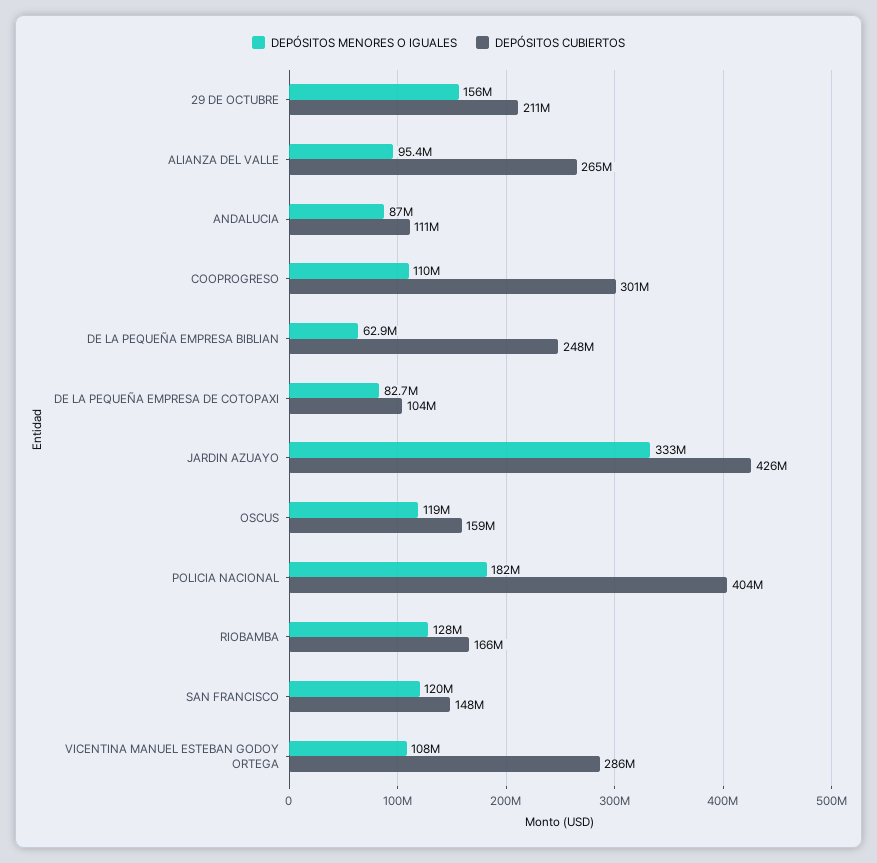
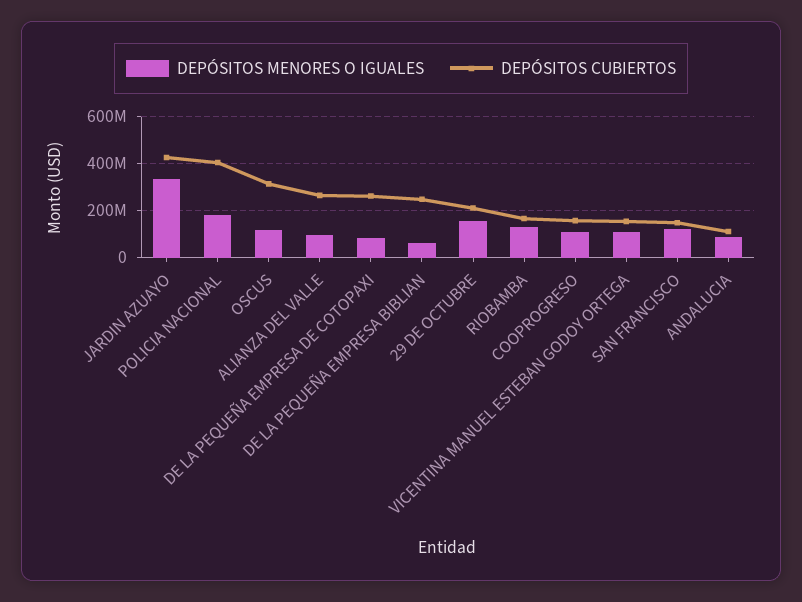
DEPÓSITOS CUBIERTOS, COOPROGRESO: 301000000 -> 150000000
DEPÓSITOS CUBIERTOS, DE LA PEQUEÑA EMPRESA DE COTOPAXI: 104000000 -> 250000000
DEPÓSITOS CUBIERTOS, OSCUS: 159000000 -> 300000000
DEPÓSITOS CUBIERTOS, VICENTINA MANUEL ESTEBAN GODOY ORTEGA: 286000000 -> 150000000

